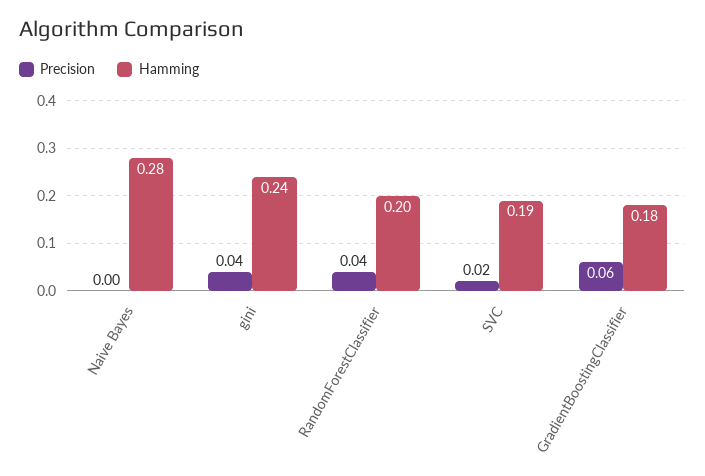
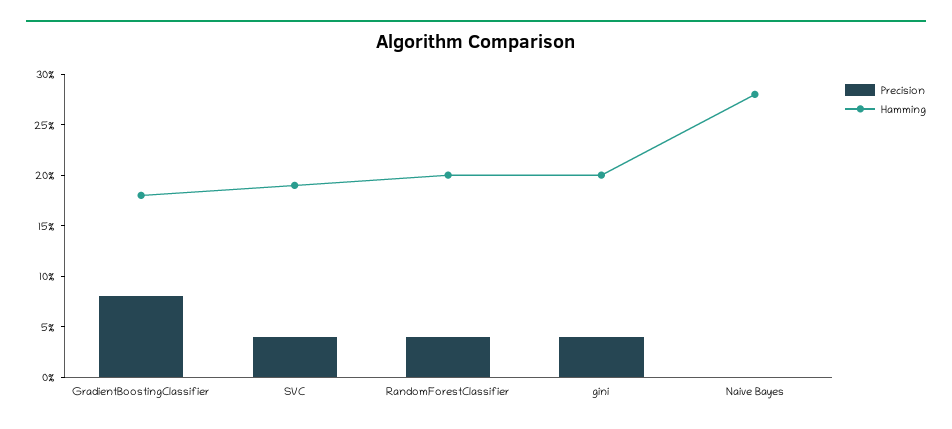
Hamming, gini: 0.24 -> 0.2
Precision, SVC: 0.02 -> 0.04
Precision, GradientBoostingClassifier: 0.06 -> 0.08

